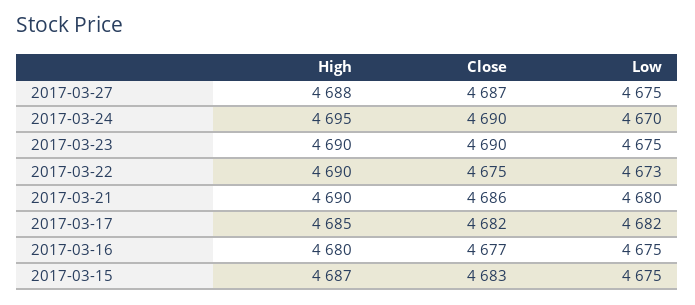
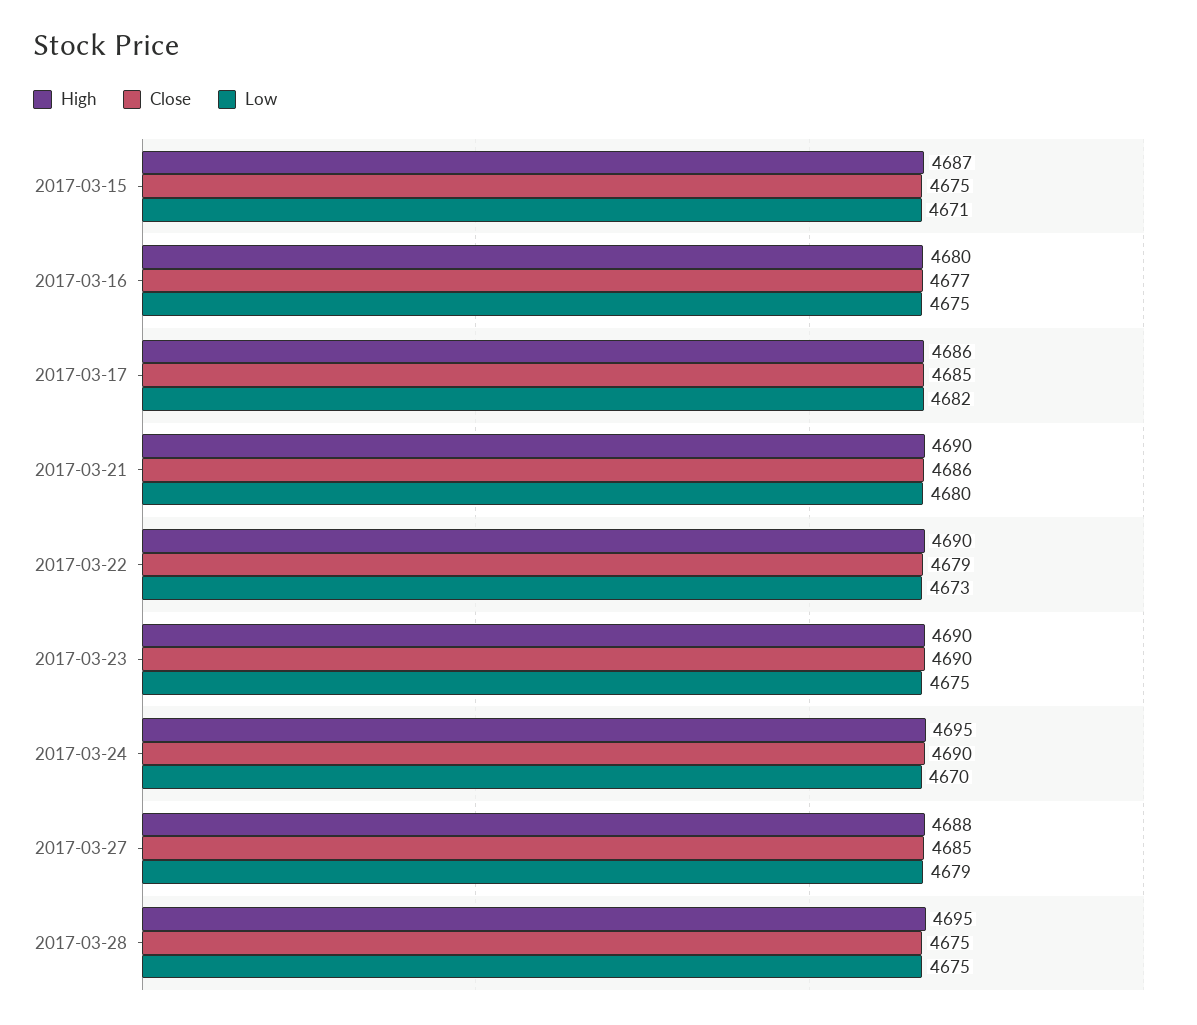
Close, 2017-03-27: 4687 -> 4685
Low, 2017-03-27: 4675 -> 4679
Close, 2017-03-22: 4675 -> 4679
High, 2017-03-17: 4685 -> 4686
Close, 2017-03-17: 4682 -> 4685
Close, 2017-03-15: 4683 -> 4675
Low, 2017-03-15: 4675 -> 4671
High, 2017-03-28: none -> 4695
Close, 2017-03-28: none -> 4675
Low, 2017-03-28: none -> 4675

